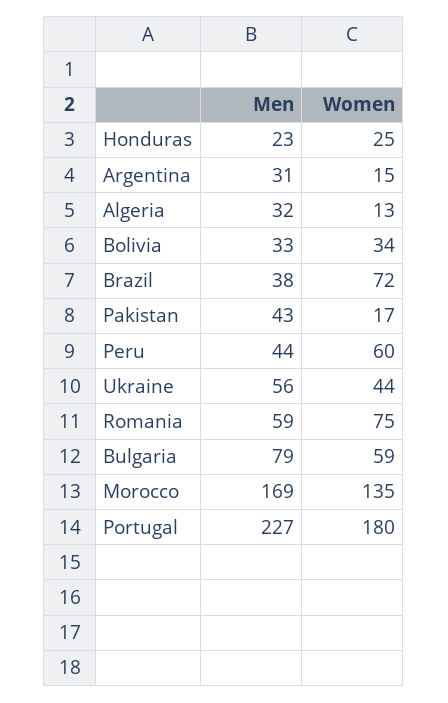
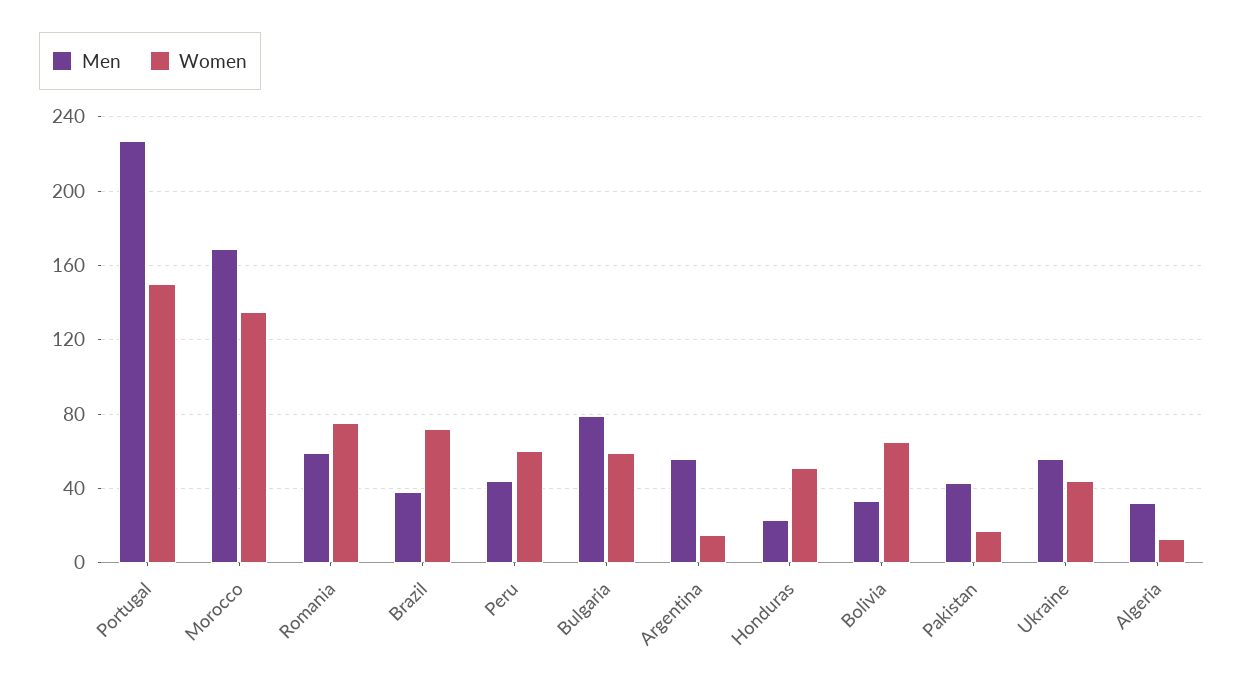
Women, Honduras: 25 -> 50
Men, Argentina: 31 -> 55
Women, Bolivia: 34 -> 65
Women, Portugal: 180 -> 150

